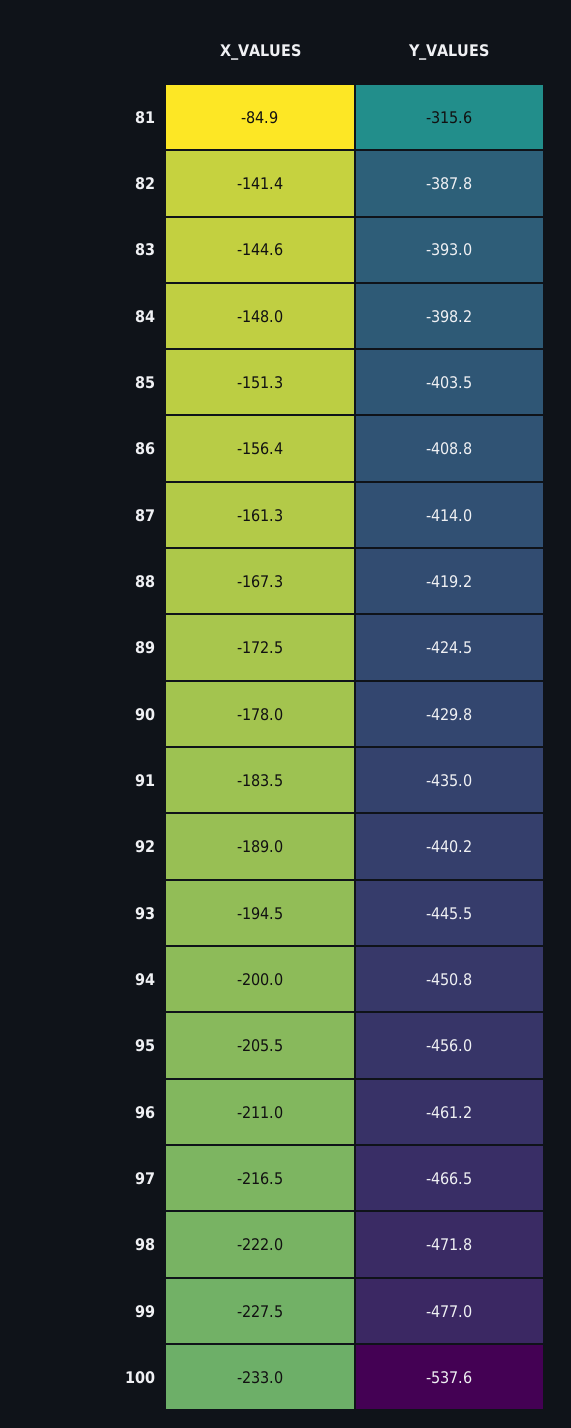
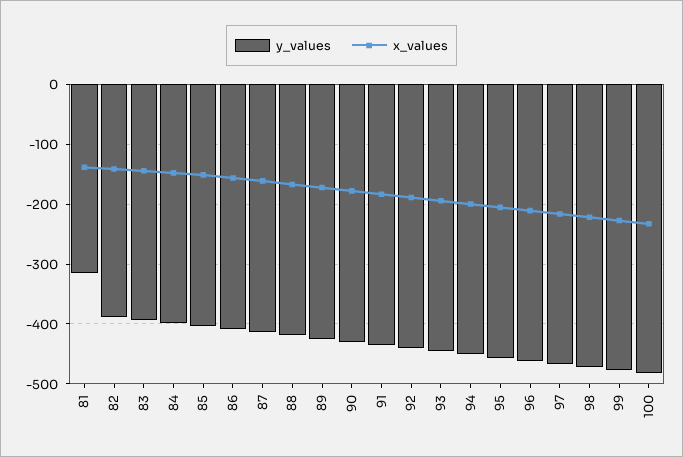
X_VALUES, 81: -84.9 -> -140
Y_VALUES, 100: -537.6 -> -480

